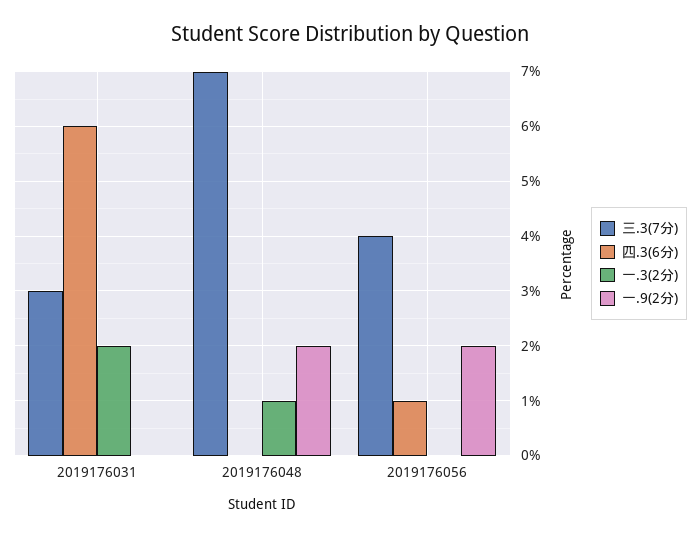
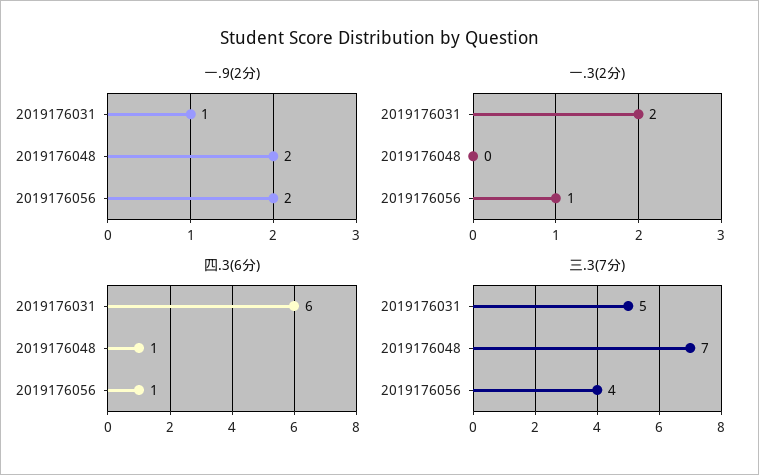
三.3(7分), 2019176031: 3 -> 5
一.9(2分), 2019176031: 0 -> 1
四.3(6分), 2019176048: 0 -> 1
一.3(2分), 2019176048: 1 -> 0
一.3(2分), 2019176056: 0 -> 1

